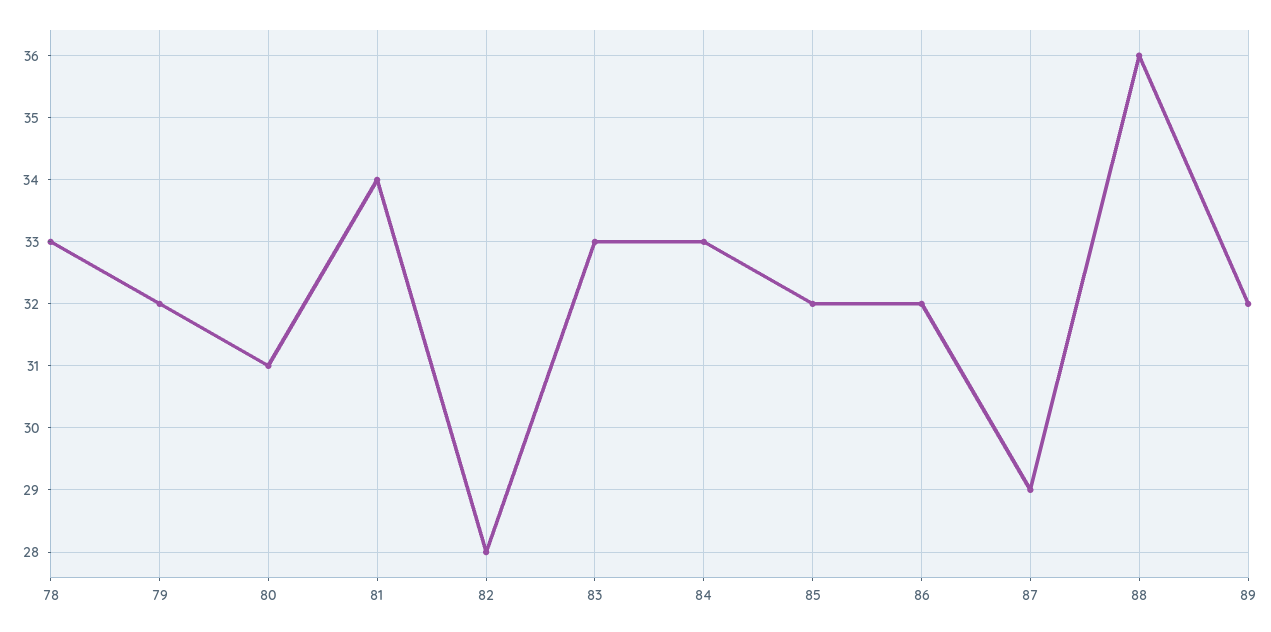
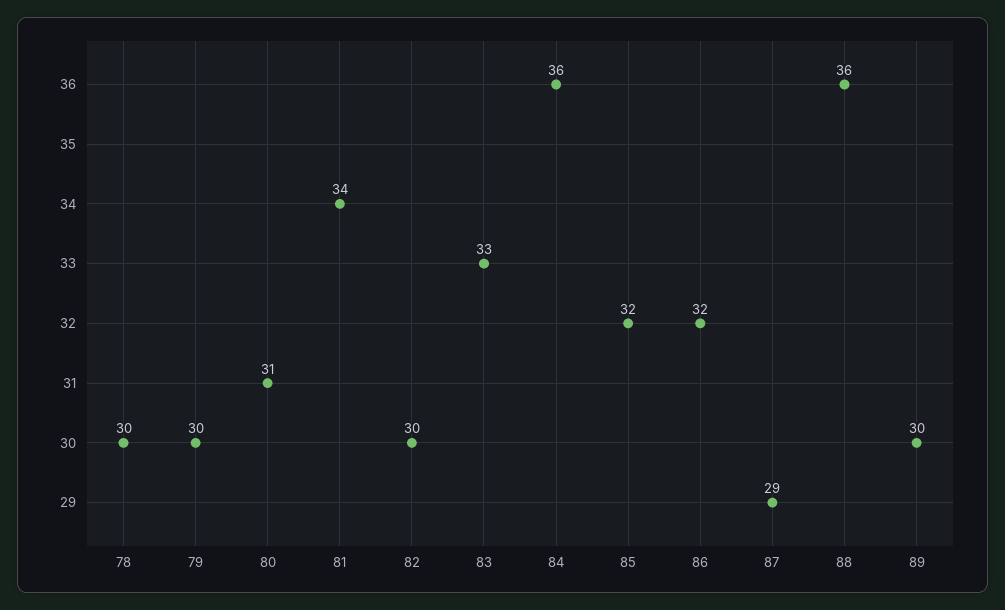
78: 33 -> 30
79: 32 -> 30
82: 28 -> 30
84: 33 -> 36
89: 32 -> 30

